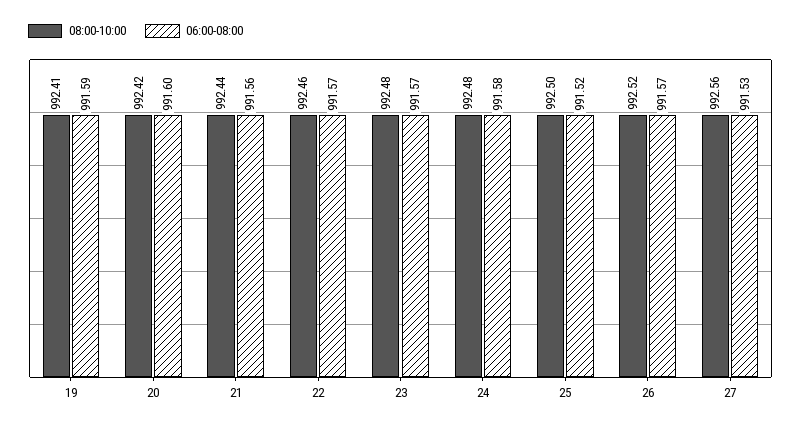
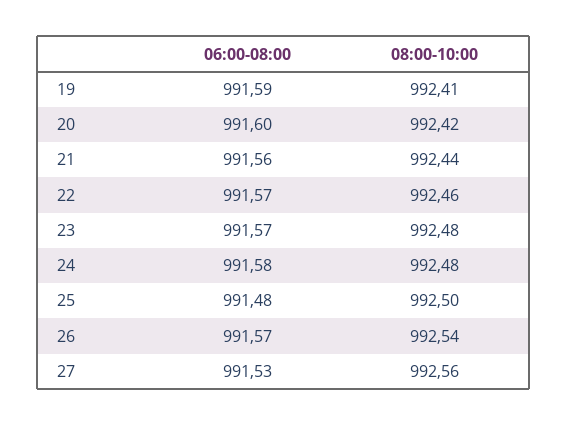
06:00-08:00, 25: 991.52 -> 991.48
08:00-10:00, 26: 992.52 -> 992.54

